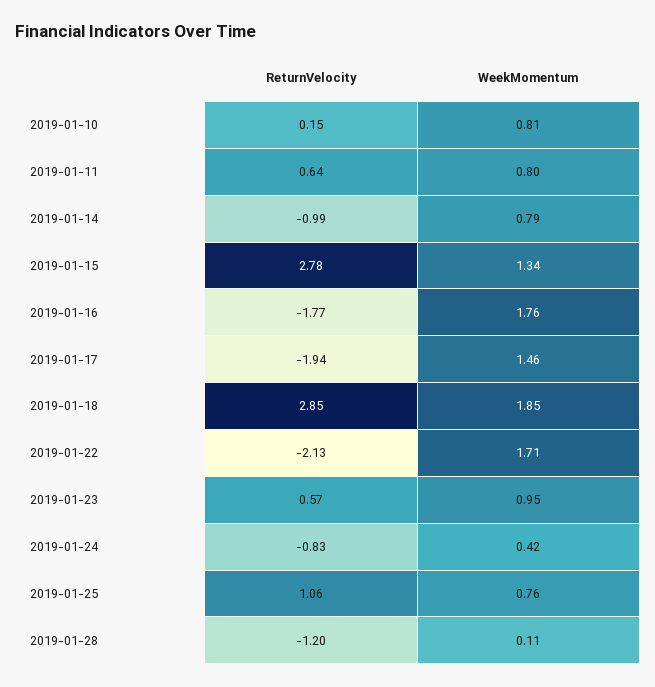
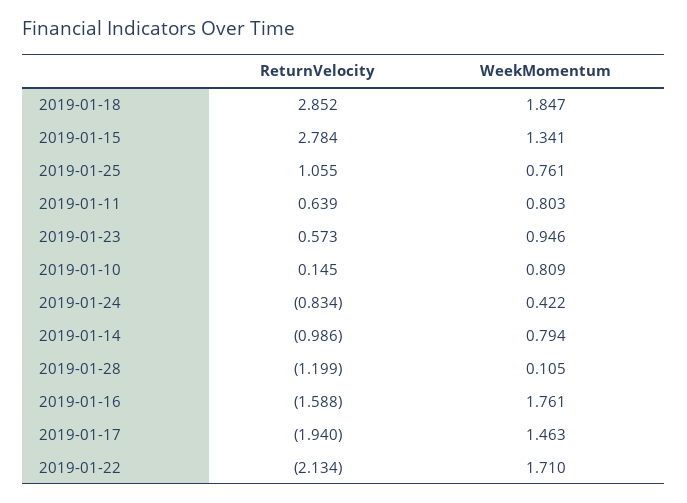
ReturnVelocity, 2019-01-16: -1.77 -> -1.588

